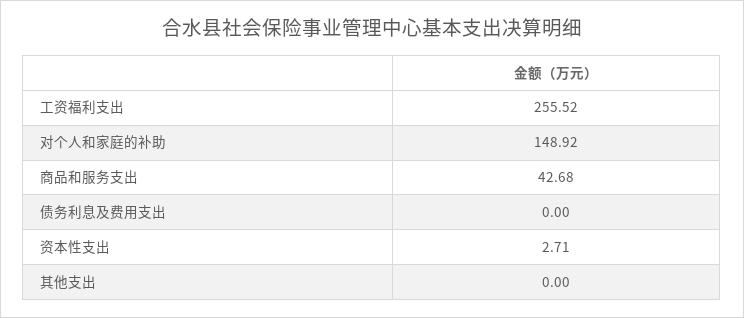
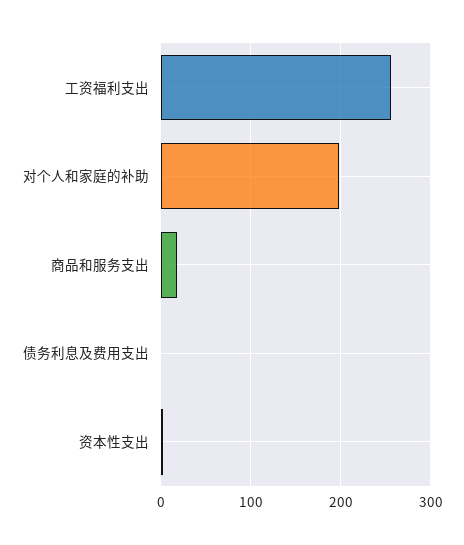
对个人和家庭的补助: 148.92 -> 200
商品和服务支出: 42.68 -> 20
其他支出: 0 -> none

